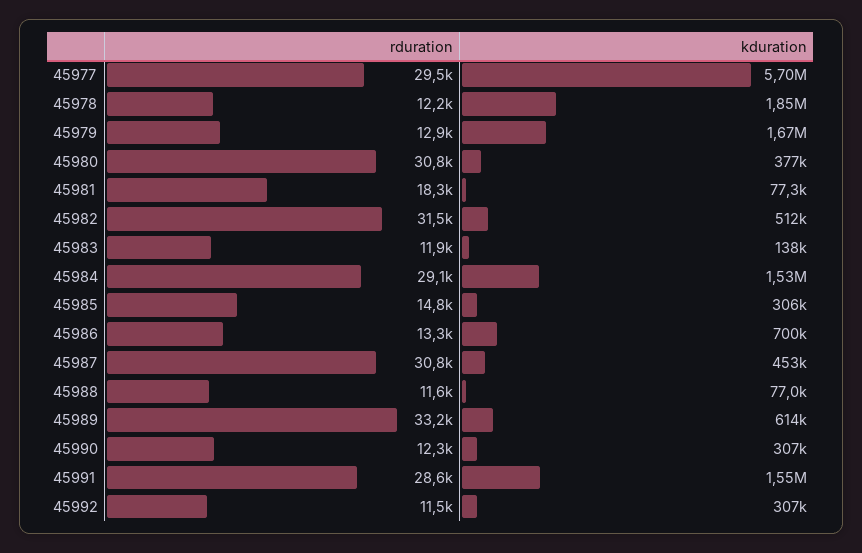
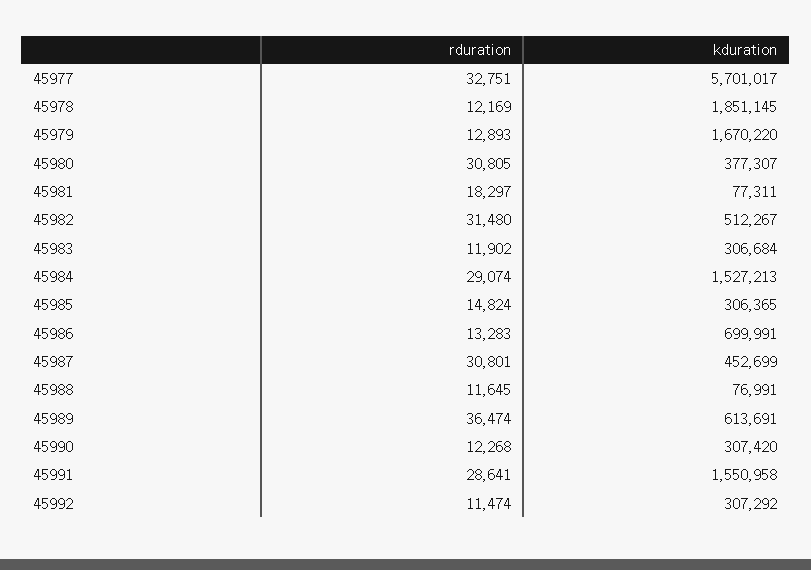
rduration, 45977: 29500 -> 32751
kduration, 45983: 138000 -> 306684
rduration, 45989: 33200 -> 36474

